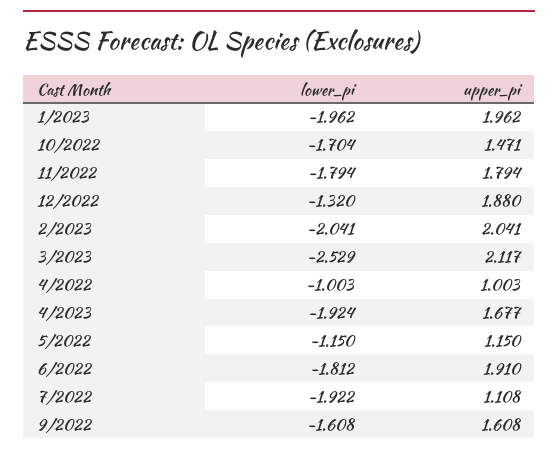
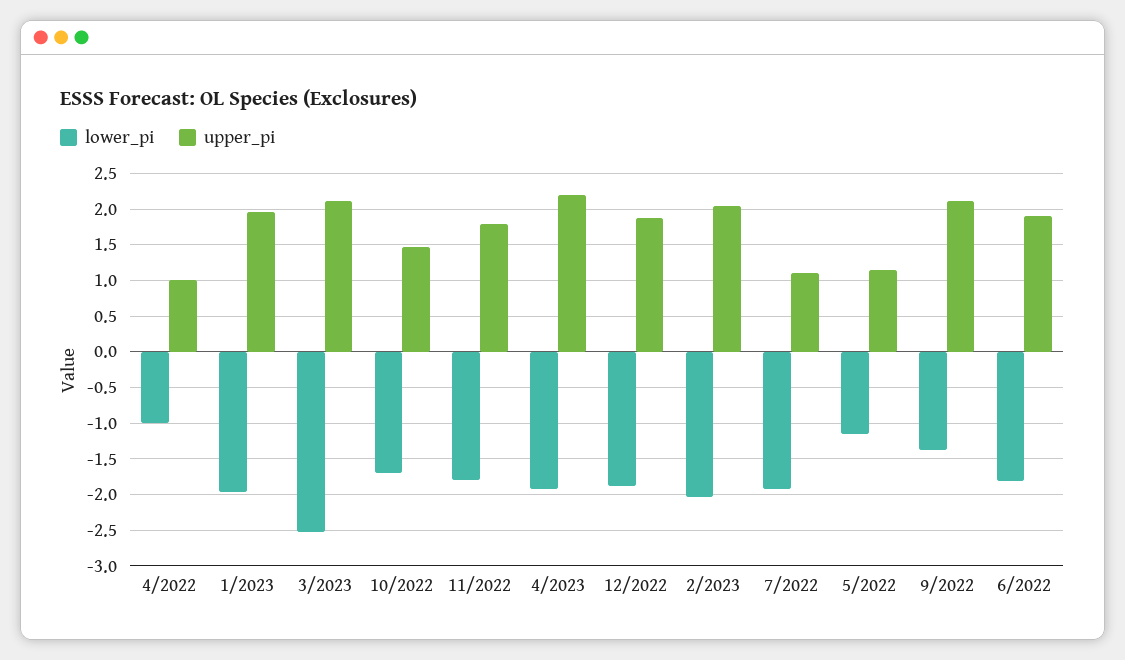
lower_pi, 12/2022: -1.32 -> -1.9
upper_pi, 4/2023: 1.677 -> 2.2
lower_pi, 9/2022: -1.608 -> -1.4
upper_pi, 9/2022: 1.608 -> 2.1

